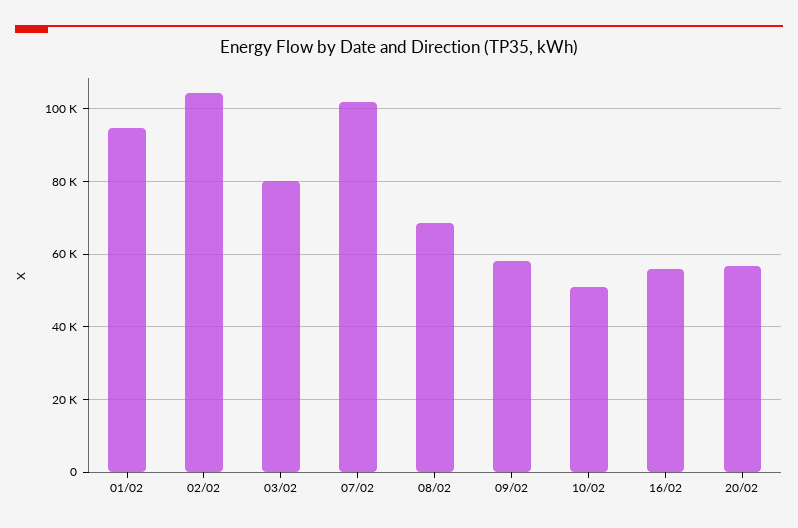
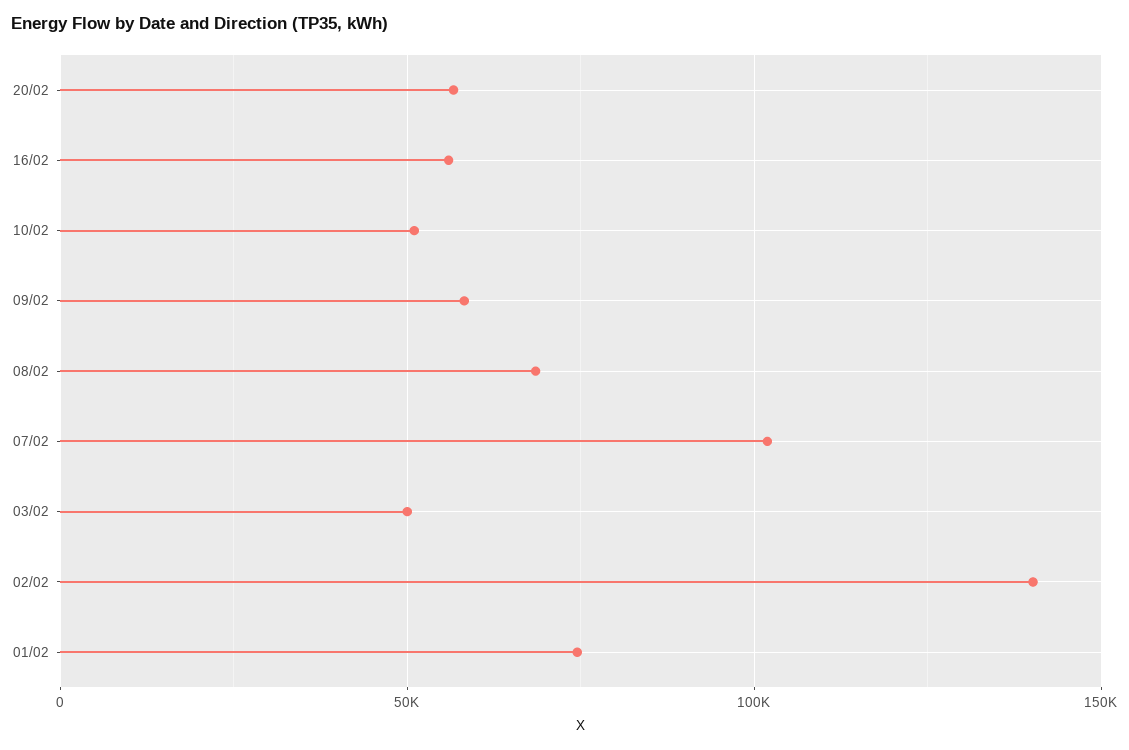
01/02: 94000 -> 75000
02/02: 104000 -> 140000
03/02: 80000 -> 50000

